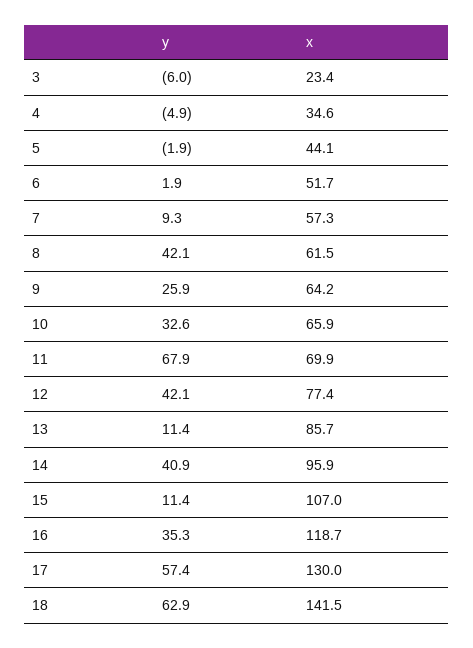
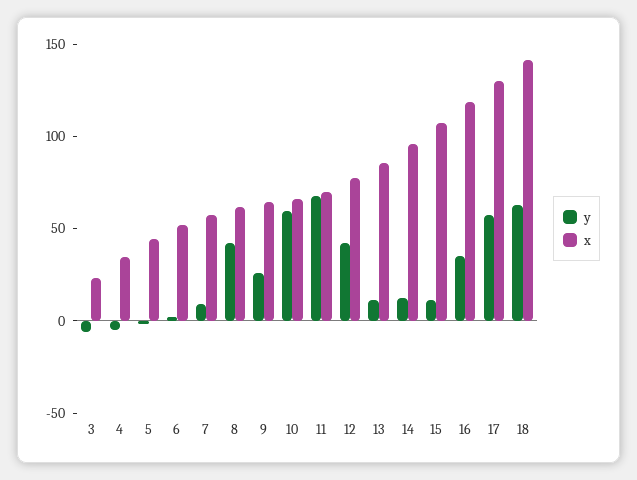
y, 10: 32.6 -> 60
y, 14: 40.9 -> 10

